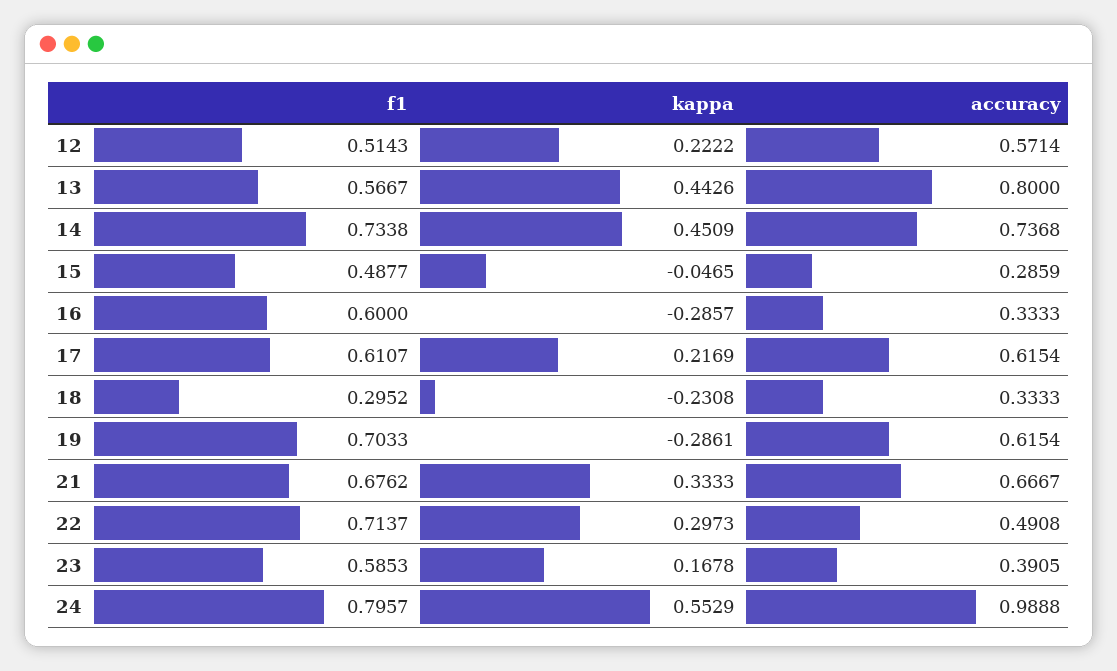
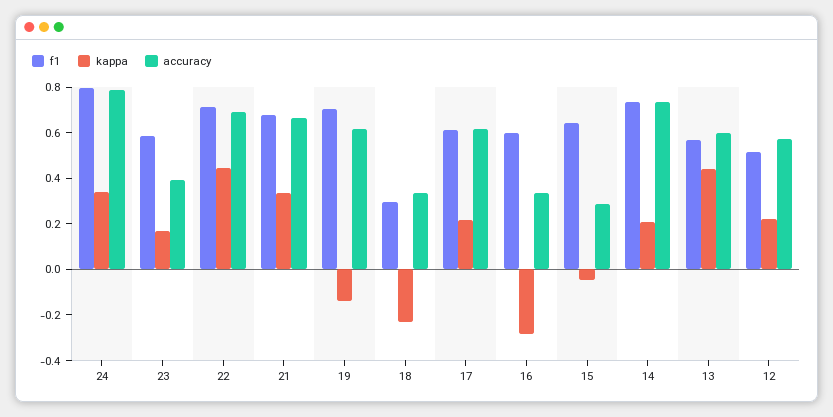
accuracy, 13: 0.8 -> 0.6
kappa, 14: 0.4509 -> 0.2
f1, 15: 0.4877 -> 0.65
kappa, 19: -0.2861 -> -0.15
kappa, 22: 0.2973 -> 0.45
accuracy, 22: 0.4908 -> 0.7
kappa, 24: 0.5529 -> 0.35
accuracy, 24: 0.9888 -> 0.8

